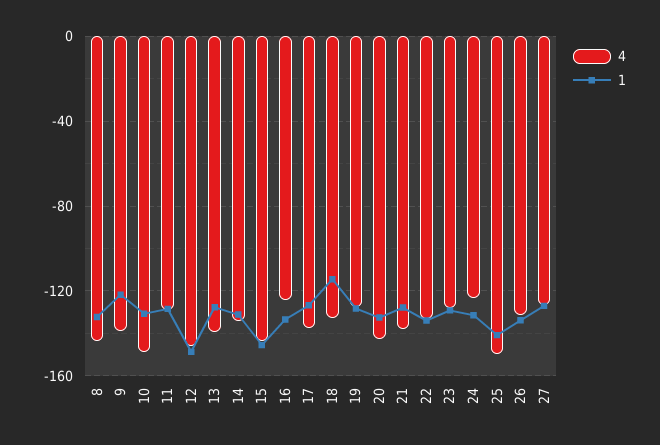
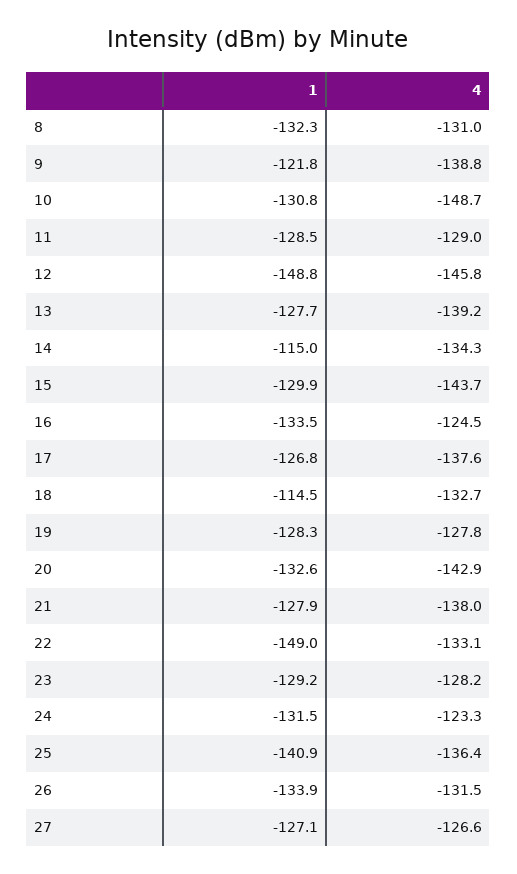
4, 8: -145 -> -131
1, 14: -130 -> -115
1, 15: -145 -> -129.9
1, 22: -135 -> -149
4, 25: -150 -> -136.4

